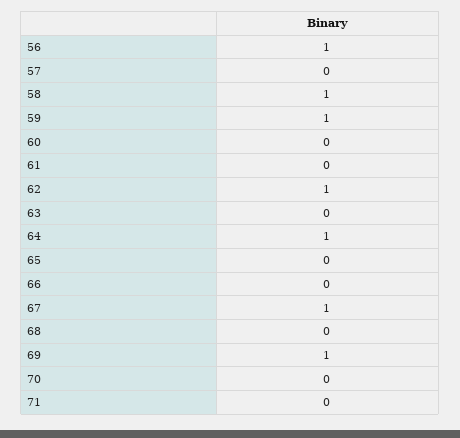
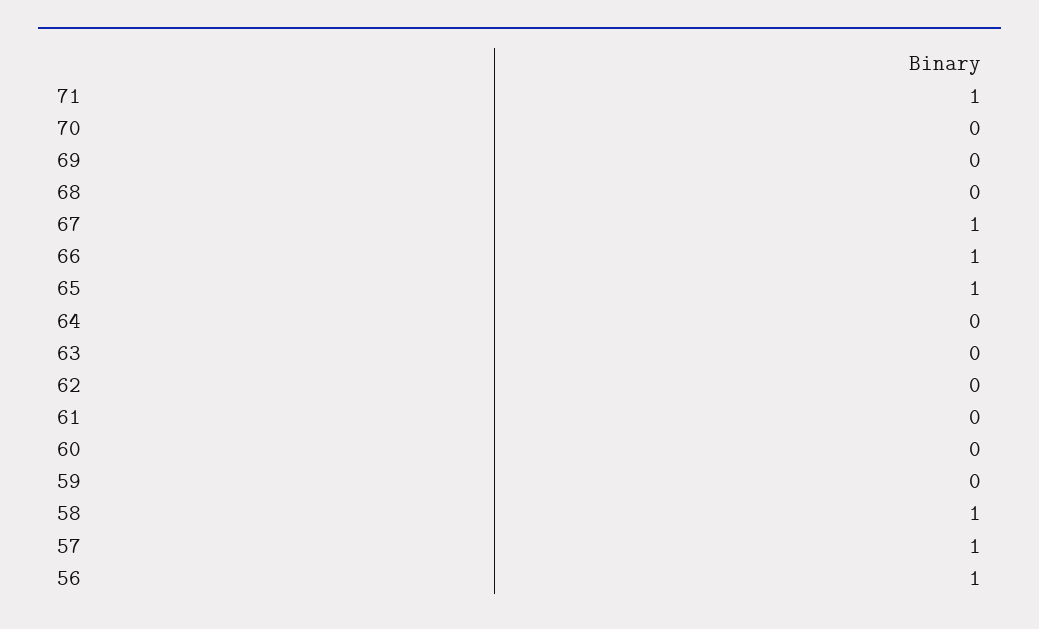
57: 0 -> 1
59: 1 -> 0
62: 1 -> 0
64: 1 -> 0
65: 0 -> 1
66: 0 -> 1
69: 1 -> 0
71: 0 -> 1

